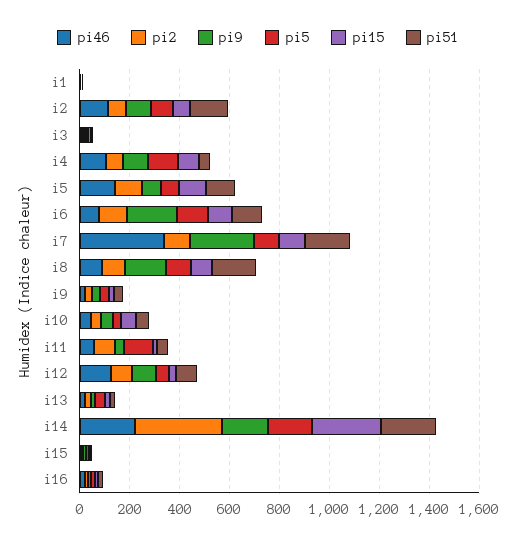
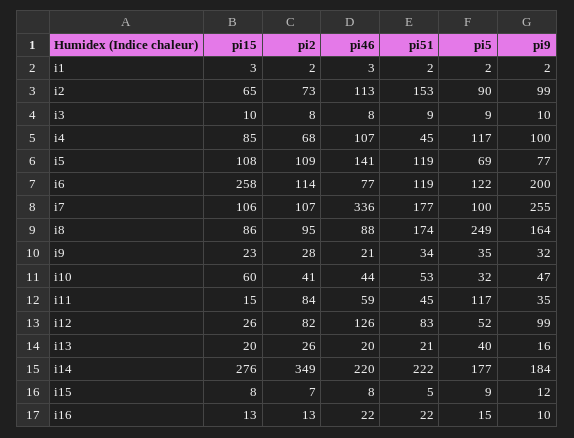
pi15, i6: 100 -> 258
pi5, i8: 100 -> 249

